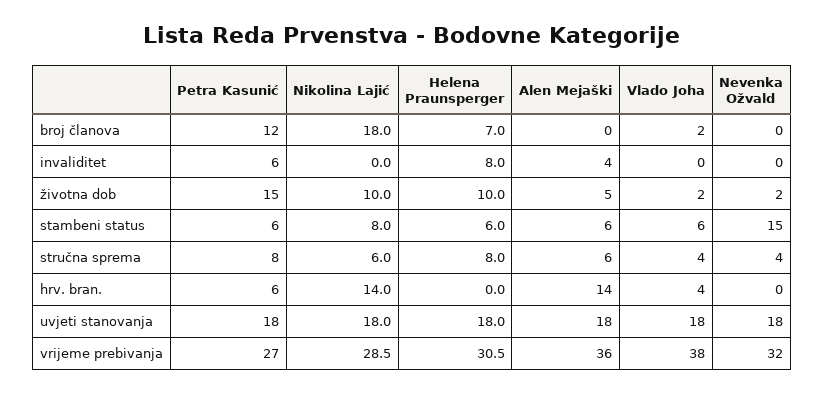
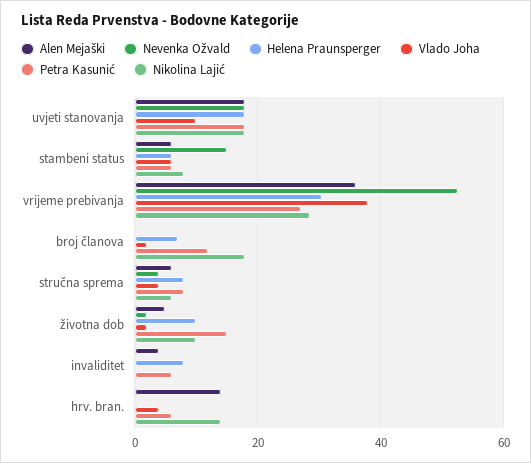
Vlado Joha, uvjeti stanovanja: 18 -> 10
Nevenka Ožvald, vrijeme prebivanja: 32 -> 52

